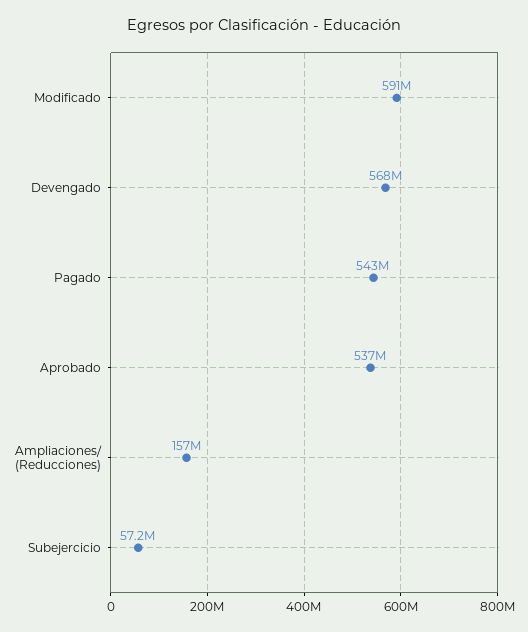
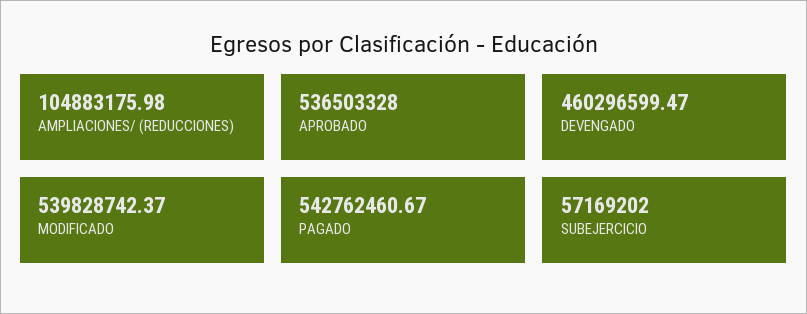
Modificado: 591000000 -> 539828742.37
Devengado: 568000000 -> 460296599.47
Ampliaciones/ (Reducciones): 157000000 -> 104883175.98

